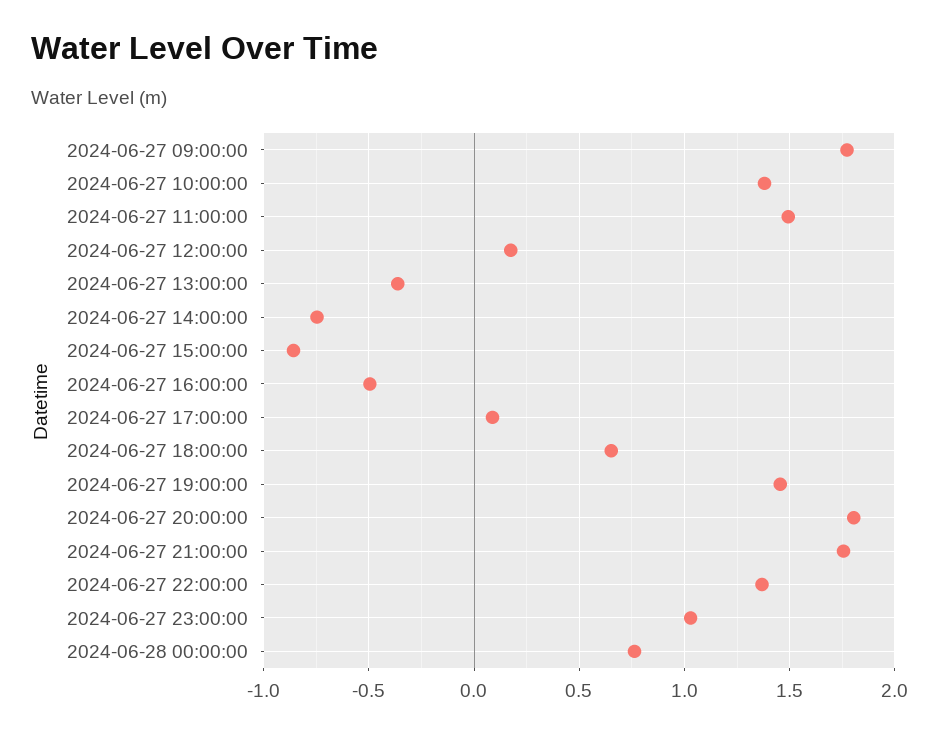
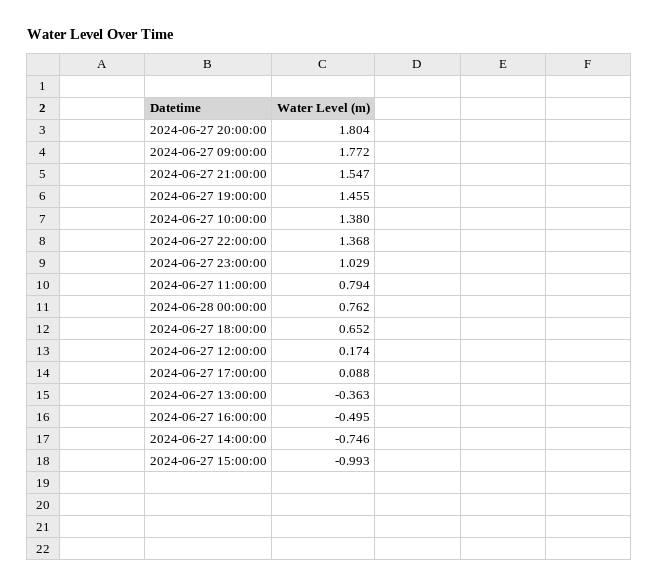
2024-06-27 11:00:00: 1.5 -> 0.794
2024-06-27 15:00:00: -0.85 -> -0.993
2024-06-27 21:00:00: 1.75 -> 1.547

